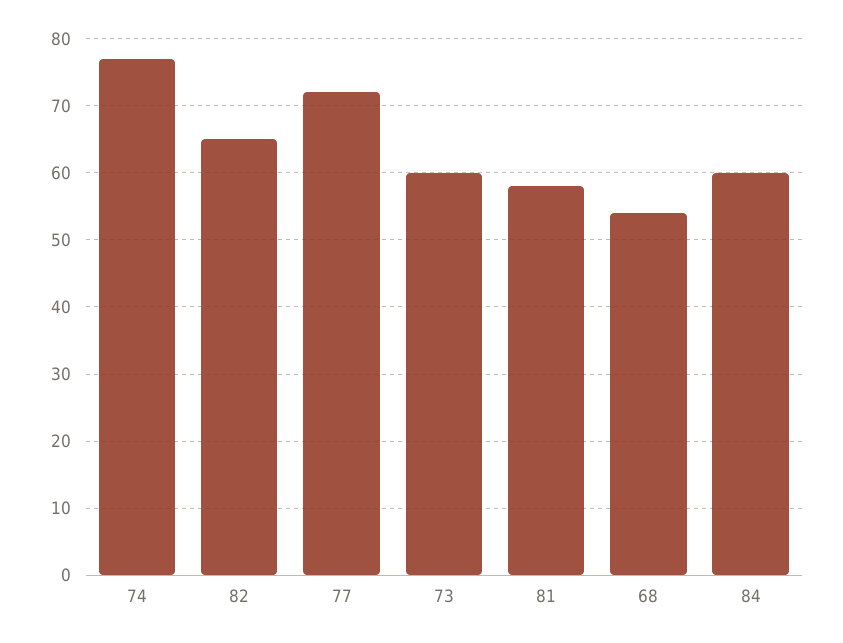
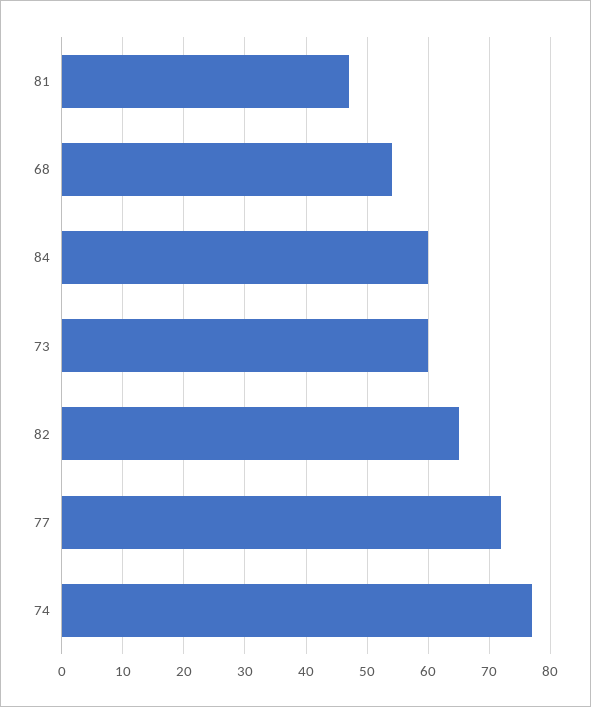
81: 58 -> 47

